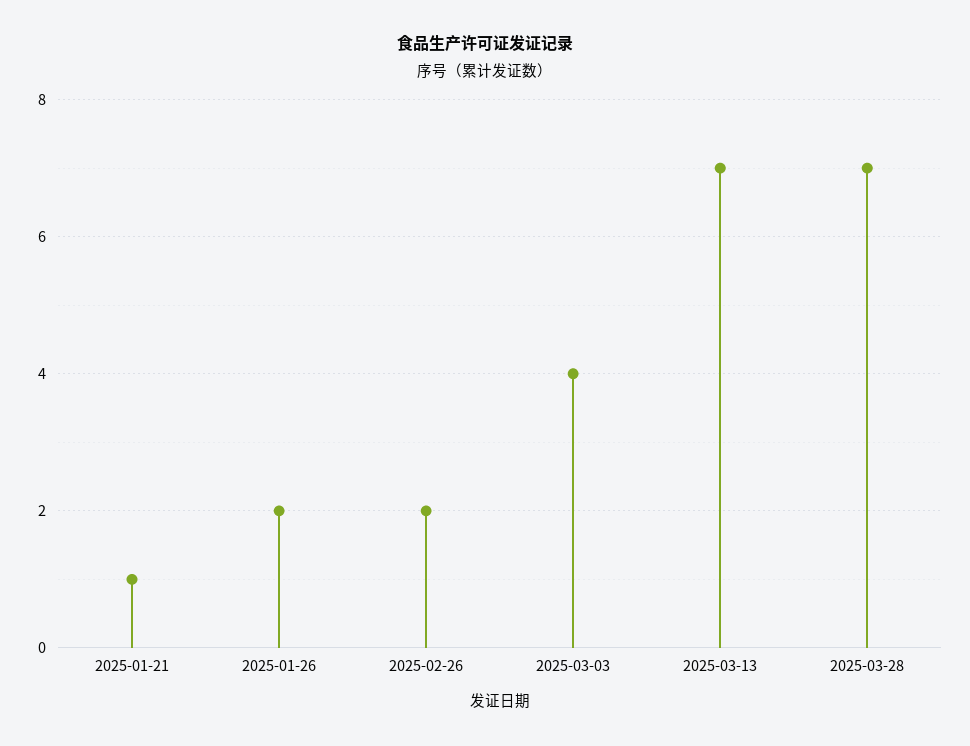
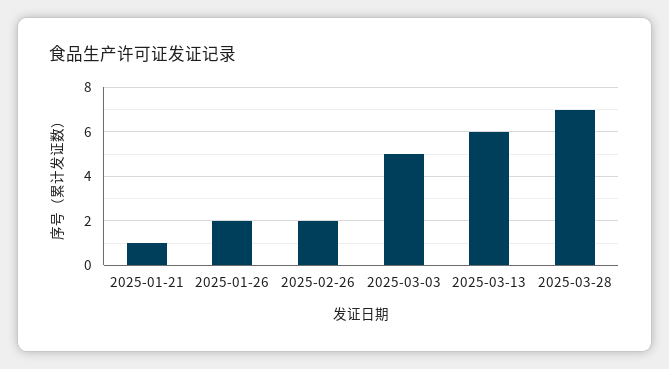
2025-03-03: 4 -> 5
2025-03-13: 7 -> 6

